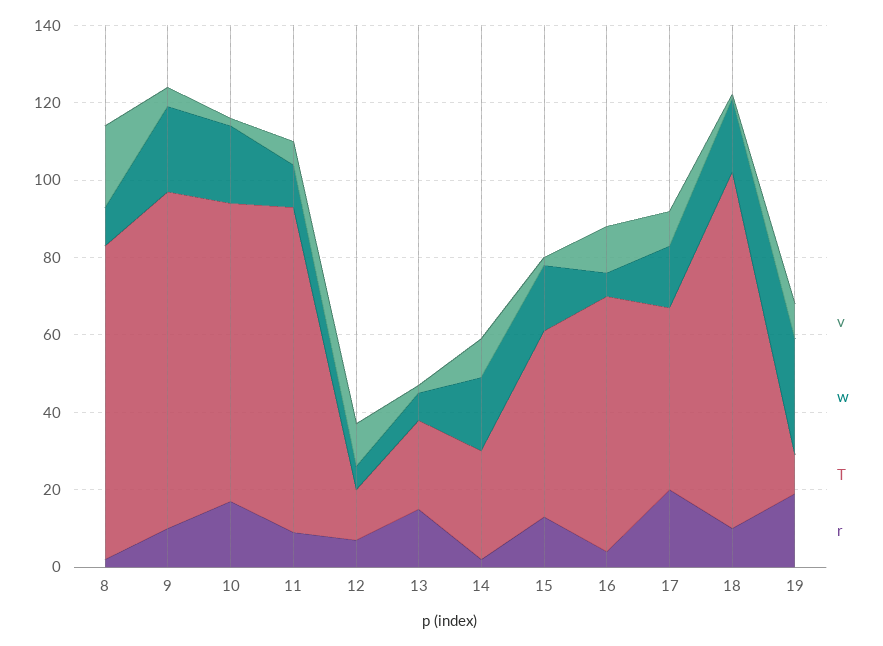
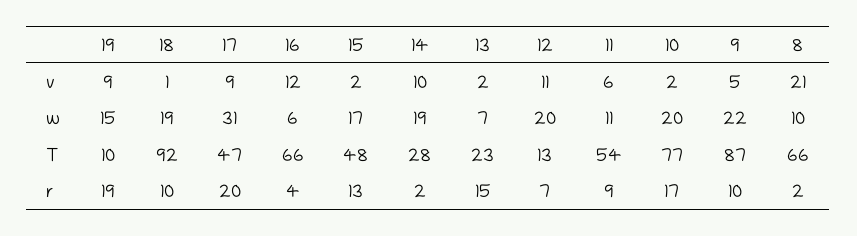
T, 8: 80 -> 66
T, 11: 85 -> 54
w, 12: 5 -> 20
w, 17: 15 -> 31
w, 19: 30 -> 15

